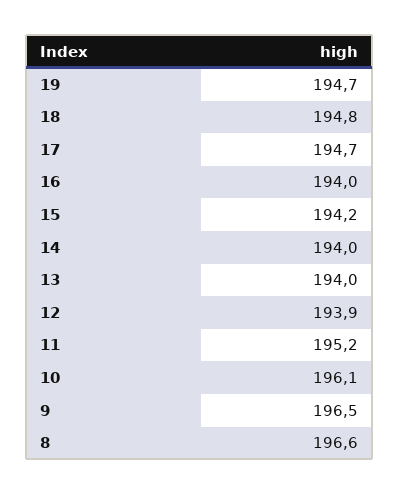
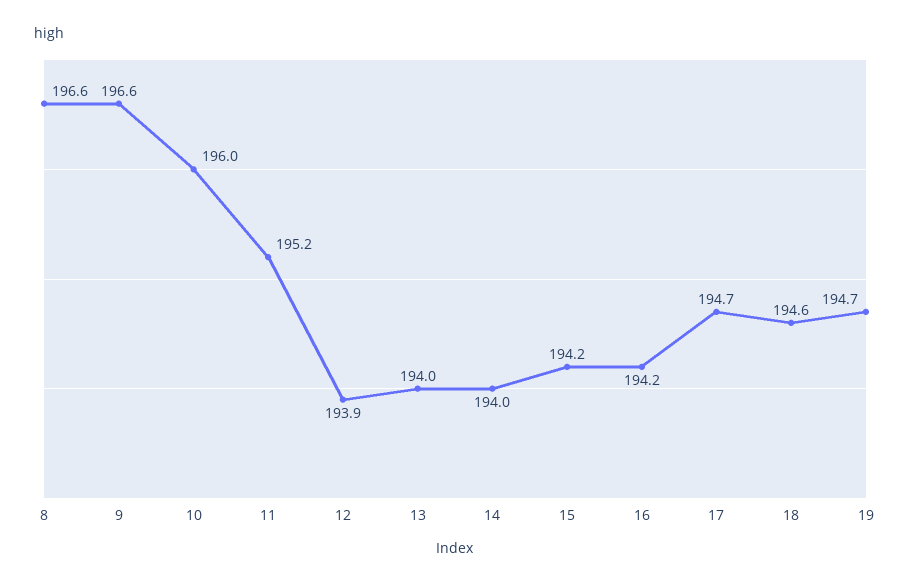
18: 194.8 -> 194.6
16: 194 -> 194.2
10: 196.1 -> 196
9: 196.5 -> 196.6

